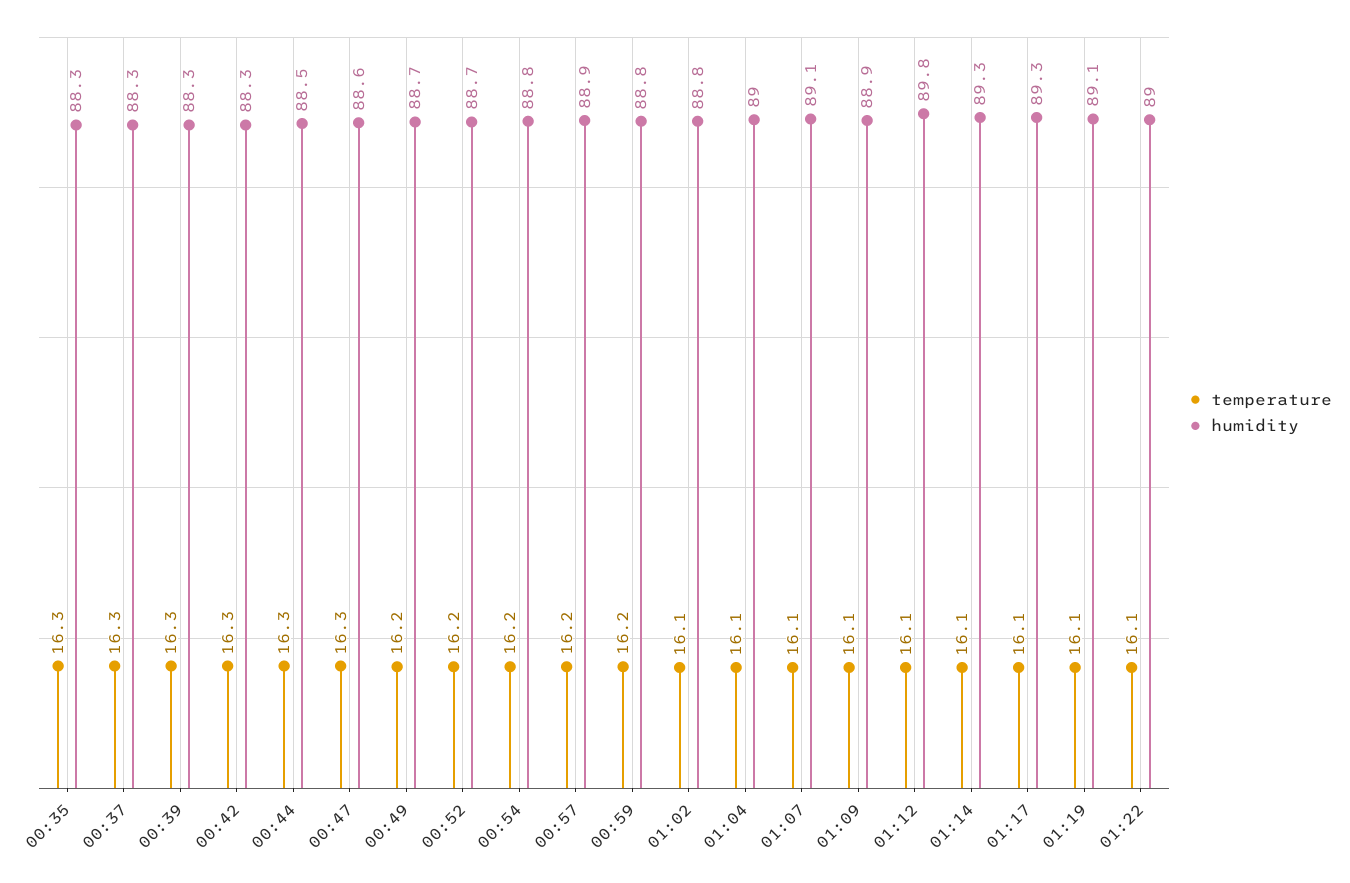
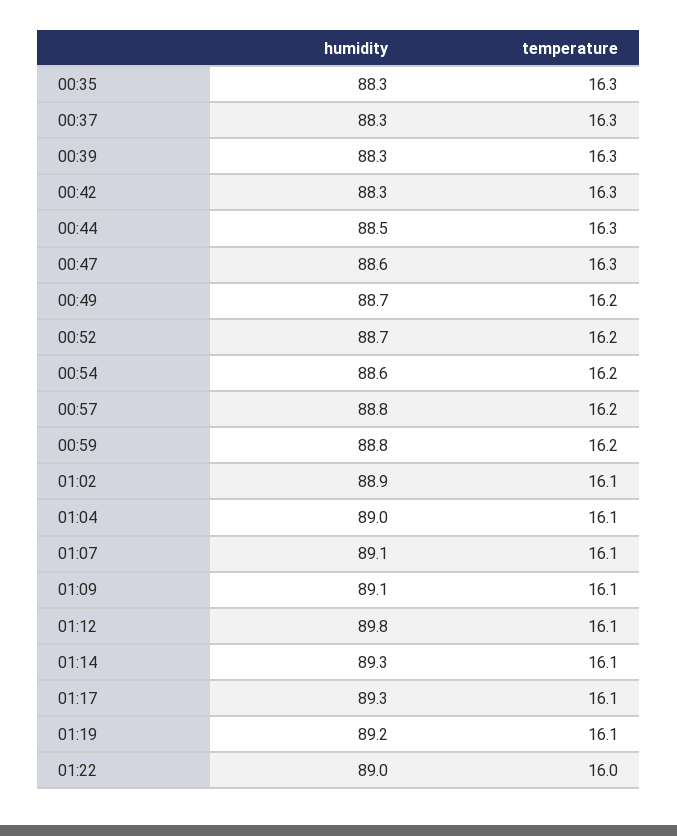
humidity, 00:54: 88.8 -> 88.6
humidity, 00:57: 88.9 -> 88.8
humidity, 01:02: 88.8 -> 88.9
humidity, 01:09: 88.9 -> 89.1
humidity, 01:19: 89.1 -> 89.2
temperature, 01:22: 16.1 -> 16

